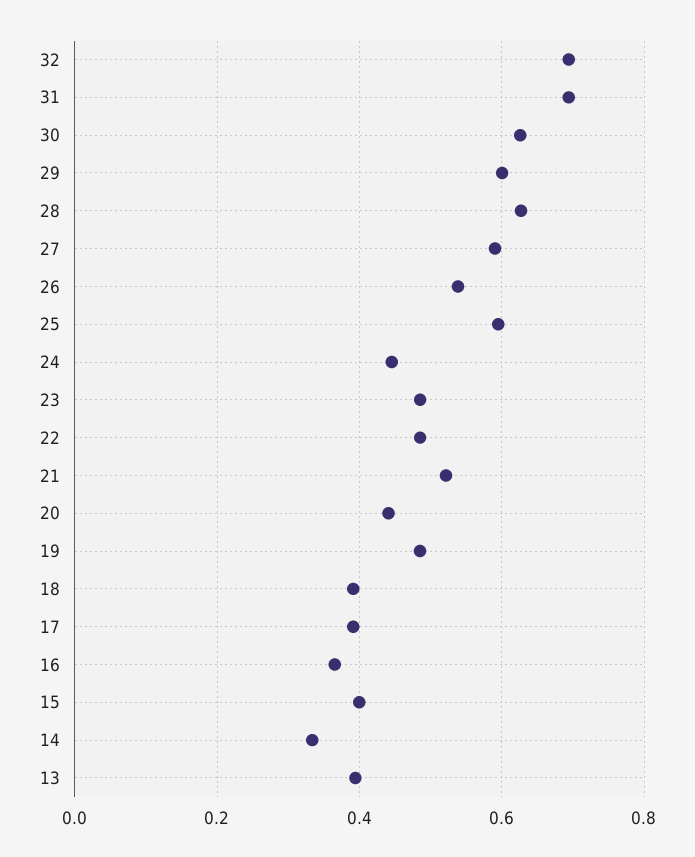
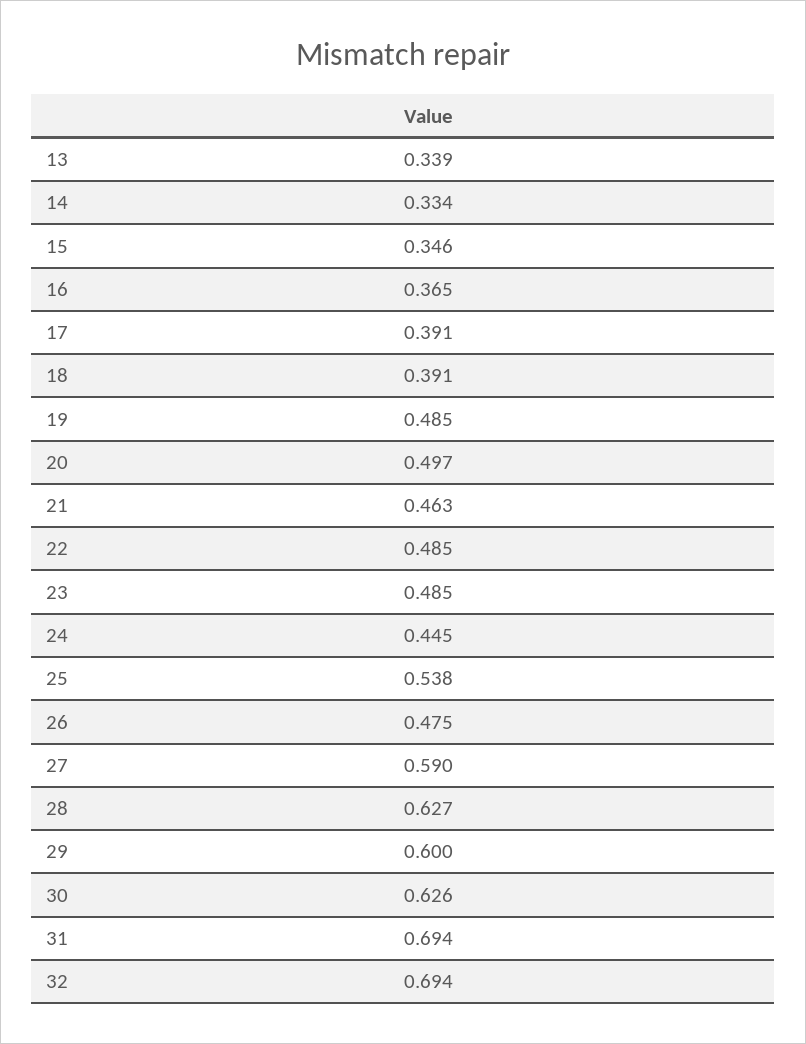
26: 0.54 -> 0.475
25: 0.6 -> 0.538
21: 0.52 -> 0.463
20: 0.44 -> 0.497
15: 0.4 -> 0.346
13: 0.4 -> 0.339

